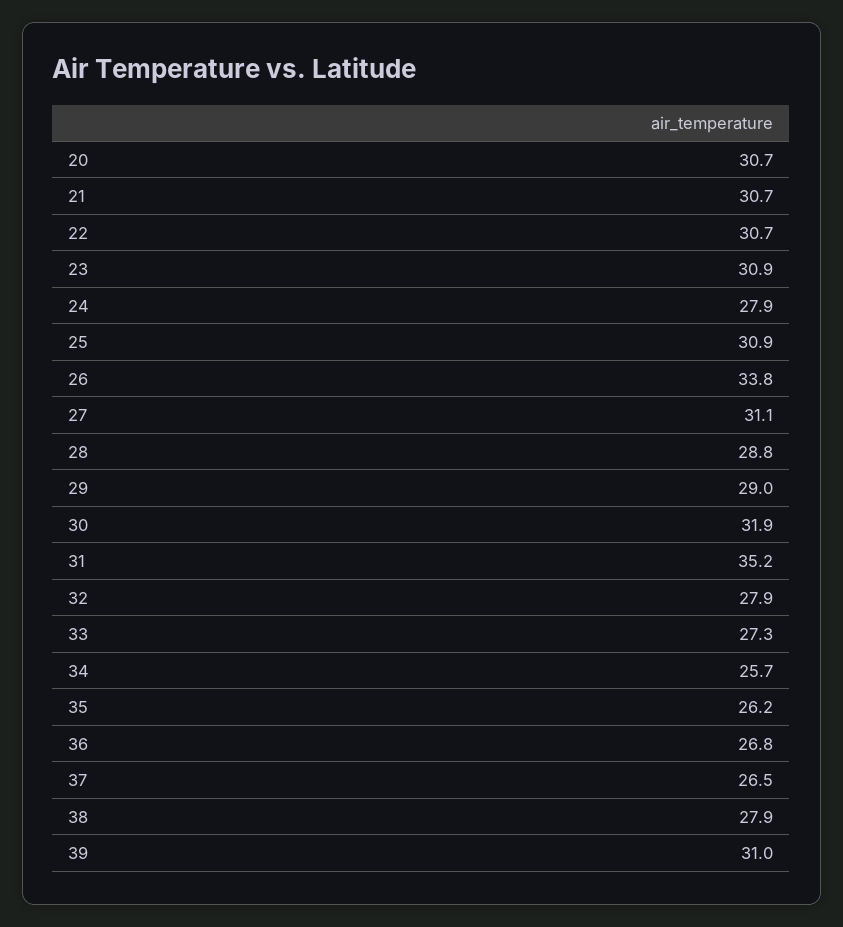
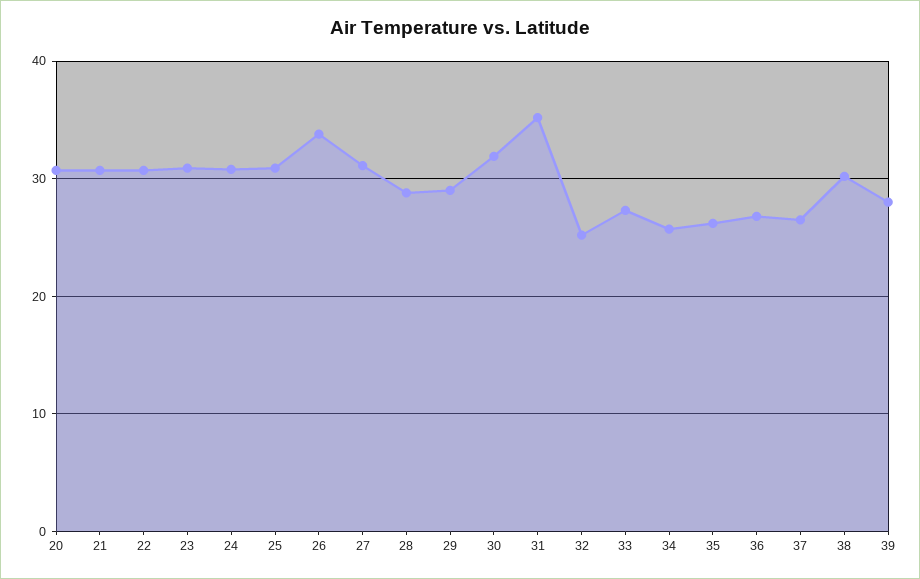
24: 27.9 -> 31
32: 27.9 -> 25
38: 27.9 -> 30
39: 31 -> 28

